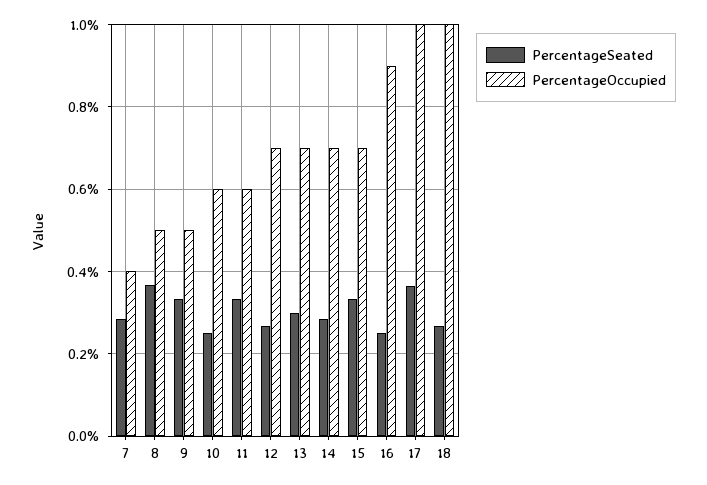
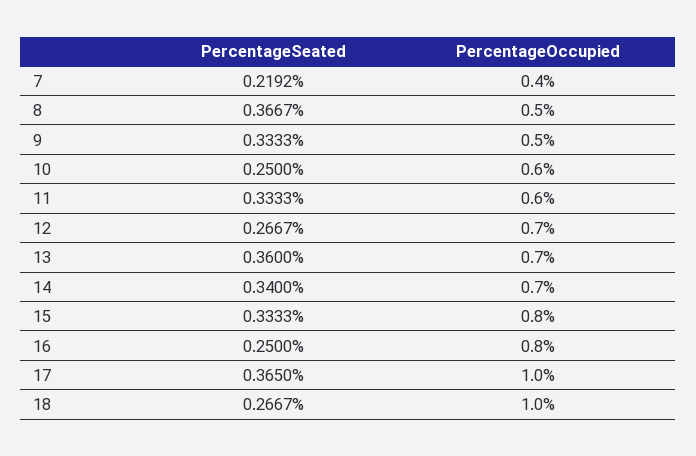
PercentageSeated, 7: 0.28 -> 0.2192
PercentageSeated, 13: 0.3 -> 0.36
PercentageSeated, 14: 0.28 -> 0.34
PercentageOccupied, 15: 0.7 -> 0.8
PercentageOccupied, 16: 0.9 -> 0.8

